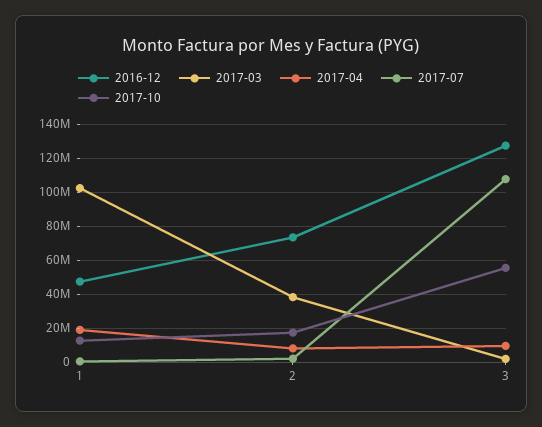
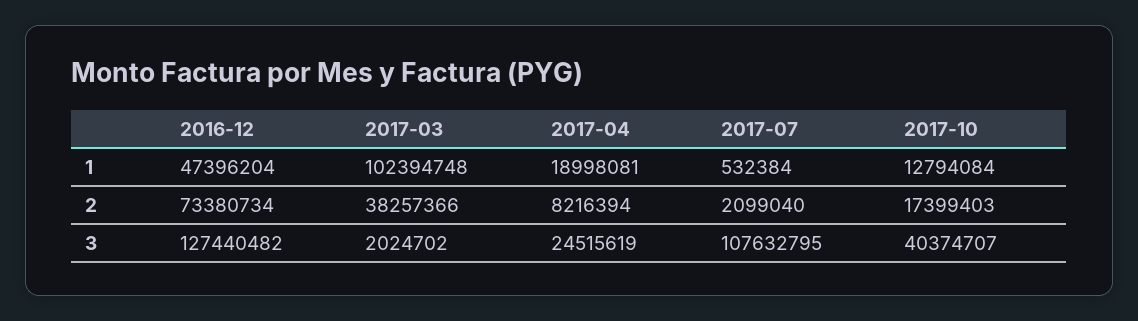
2017-04, 3: 10000000 -> 24515619
2017-10, 3: 55000000 -> 40374707

